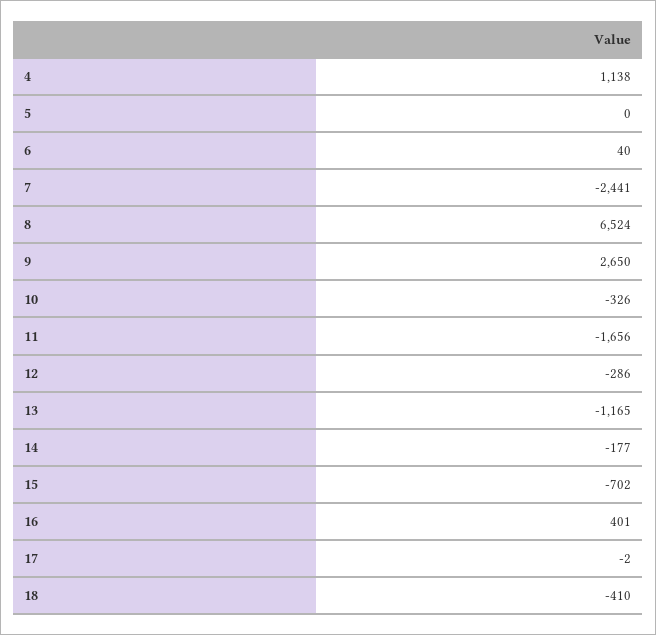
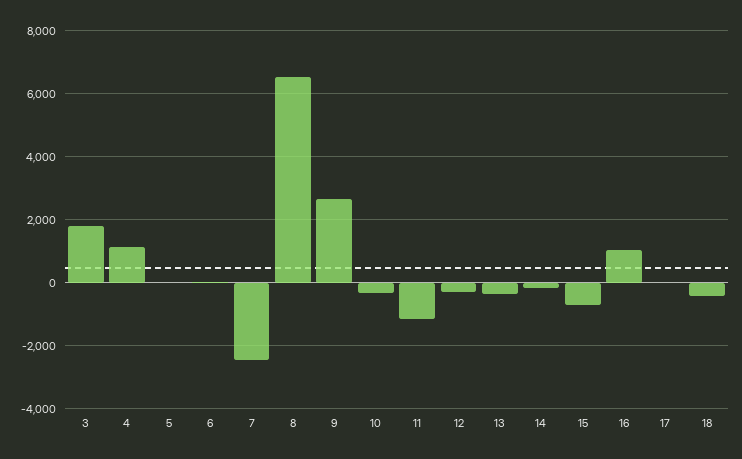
11: -1656 -> -1200
13: -1165 -> -400
16: 401 -> 1000
3: none -> 1800

